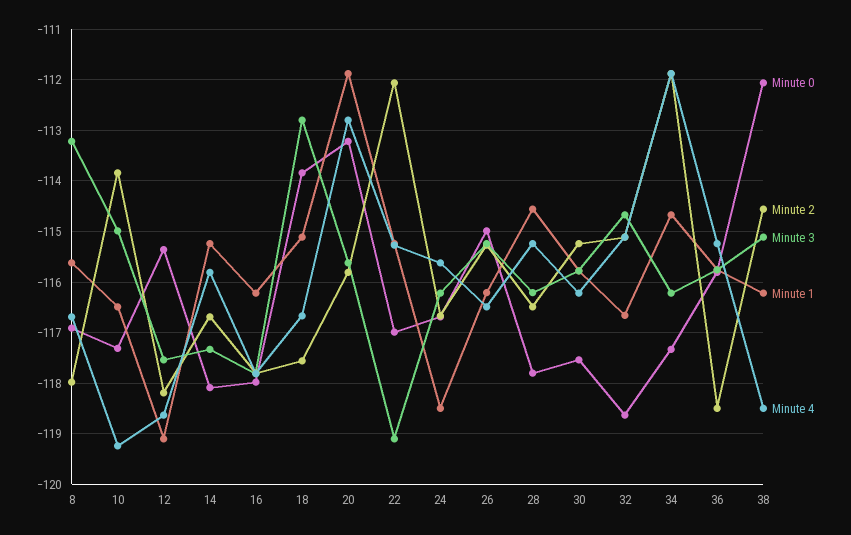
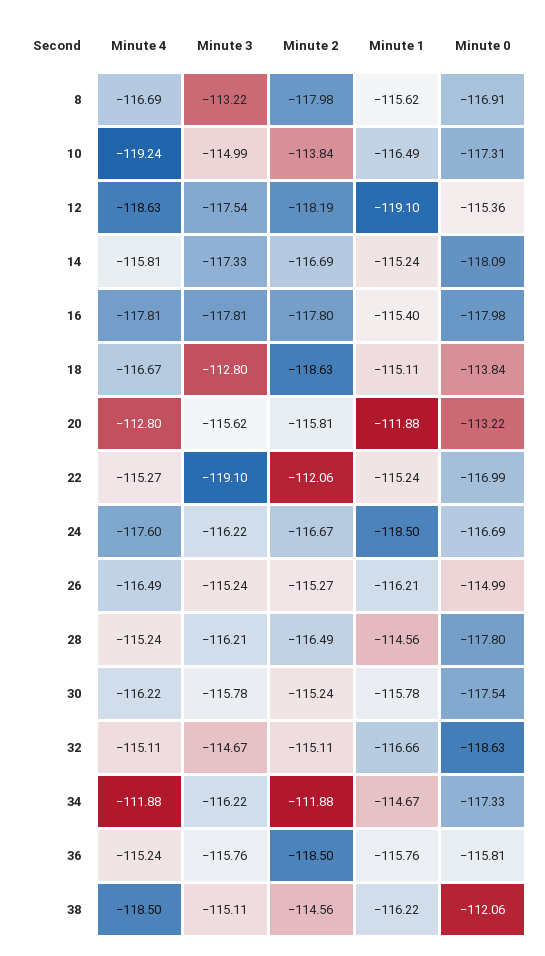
Minute 1, 16: -116.2 -> -115.4
Minute 2, 18: -117.6 -> -118.63
Minute 4, 24: -115.6 -> -117.6

